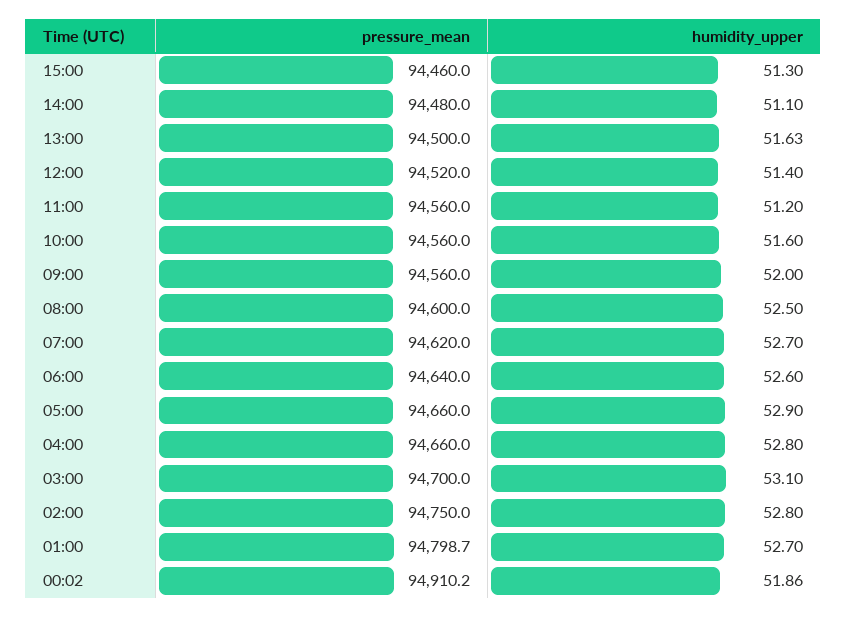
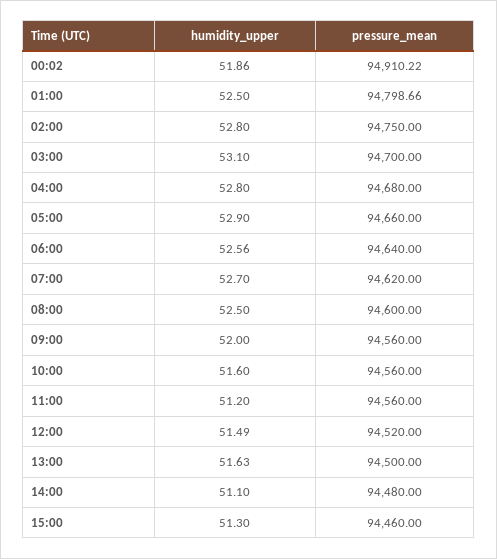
humidity_upper, 12:00: 51.4 -> 51.49
humidity_upper, 06:00: 52.6 -> 52.56
pressure_mean, 04:00: 94660 -> 94680
humidity_upper, 01:00: 52.7 -> 52.5

